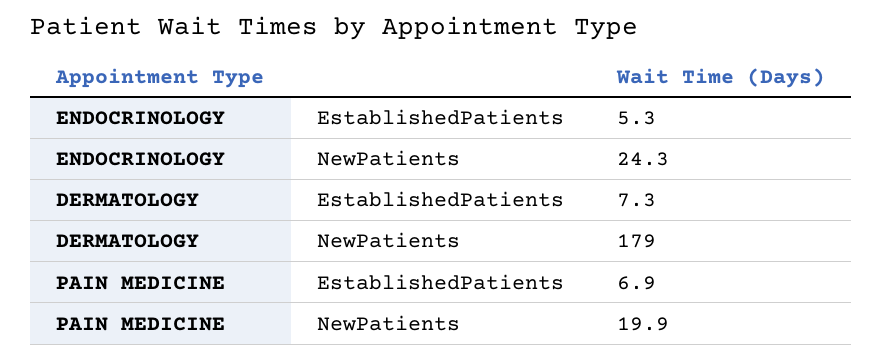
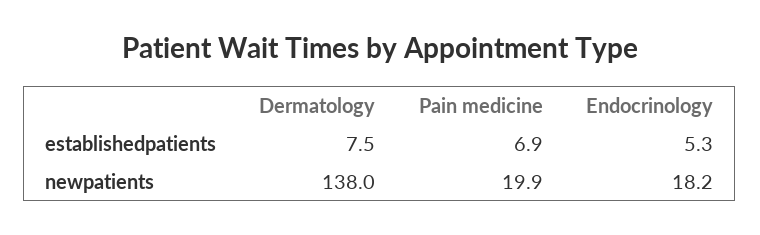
ENDOCRINOLOGY, NewPatients: 24.3 -> 18.2
DERMATOLOGY, EstablishedPatients: 7.3 -> 7.5
DERMATOLOGY, NewPatients: 179 -> 138

